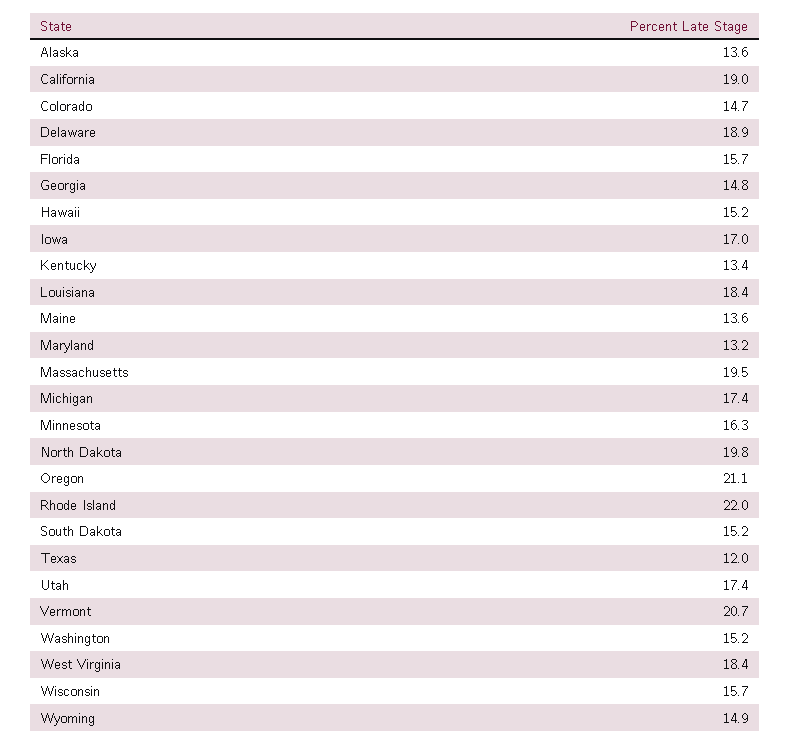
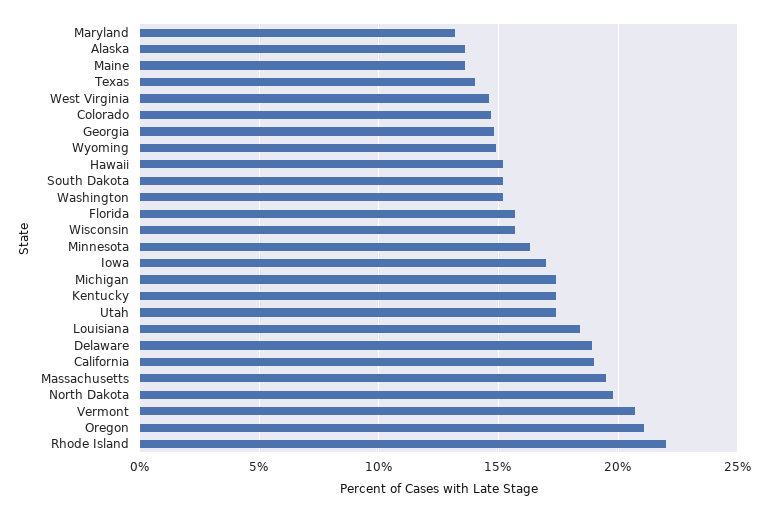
Kentucky: 13.4 -> 17.5
Texas: 12 -> 14
West Virginia: 18.4 -> 14.5

